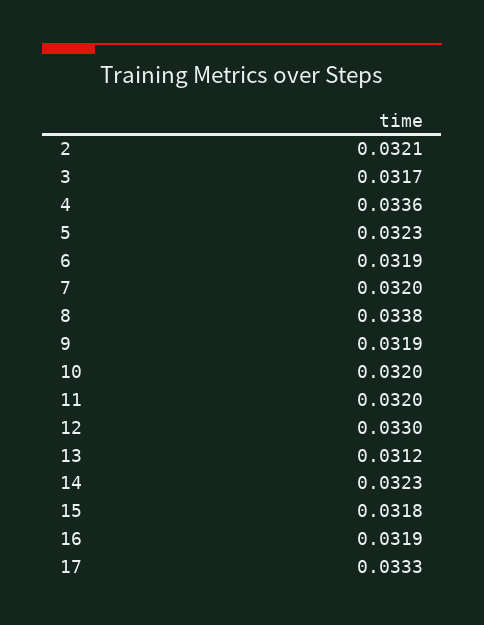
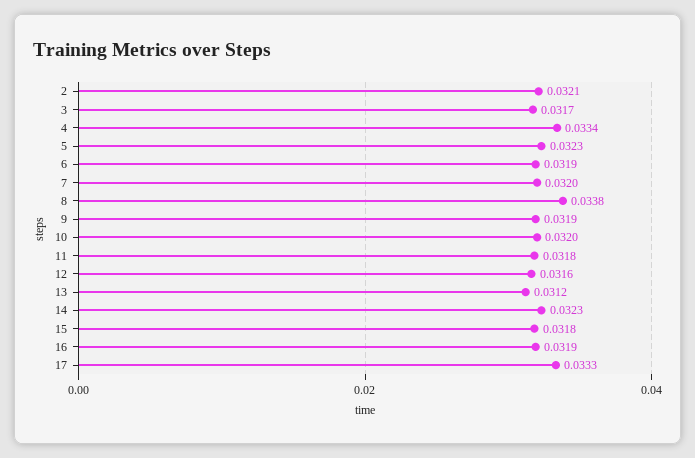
4: 0.0336 -> 0.0334
11: 0.032 -> 0.0318
12: 0.033 -> 0.0316

